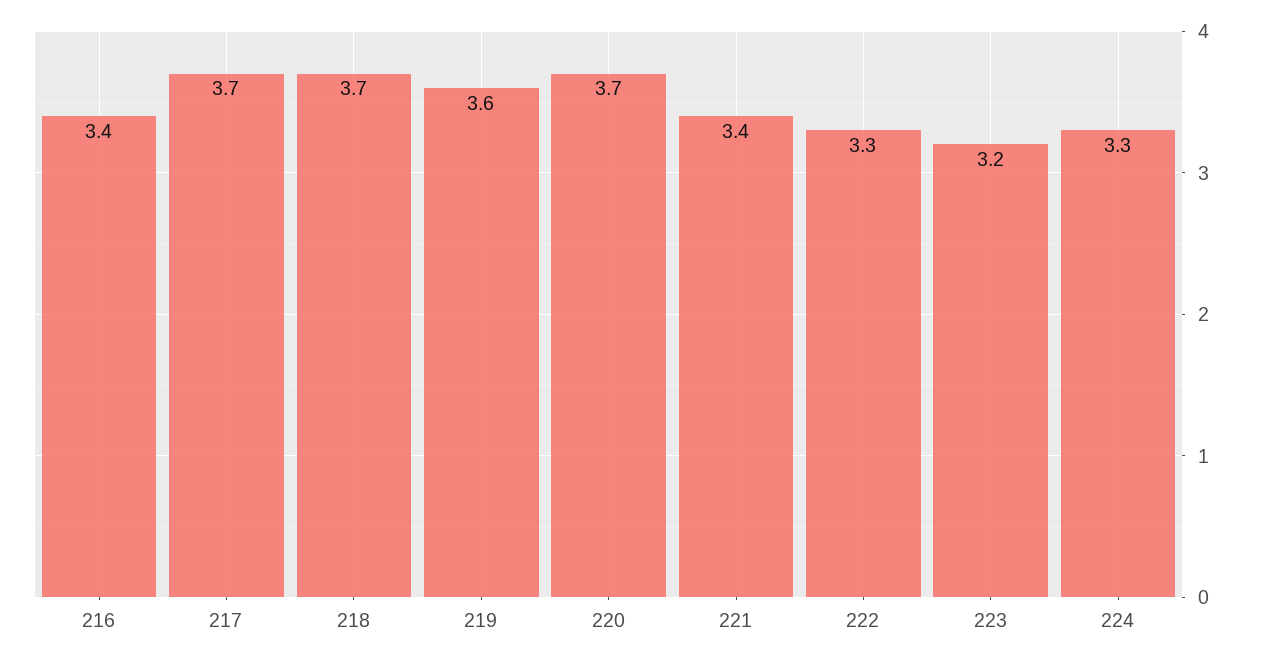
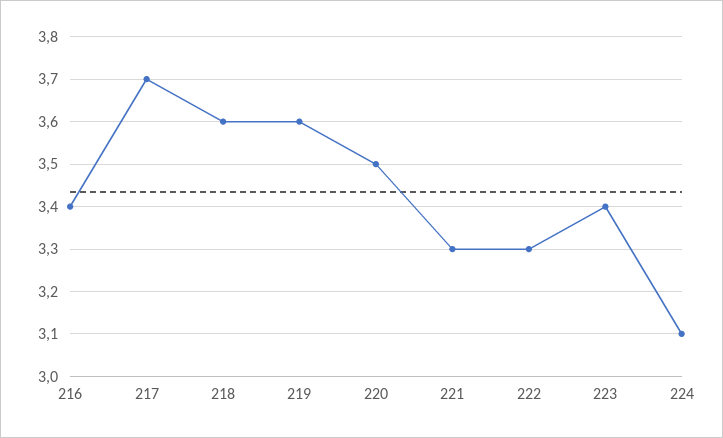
218: 3.7 -> 3.6
220: 3.7 -> 3.5
221: 3.4 -> 3.3
223: 3.2 -> 3.4
224: 3.3 -> 3.1

